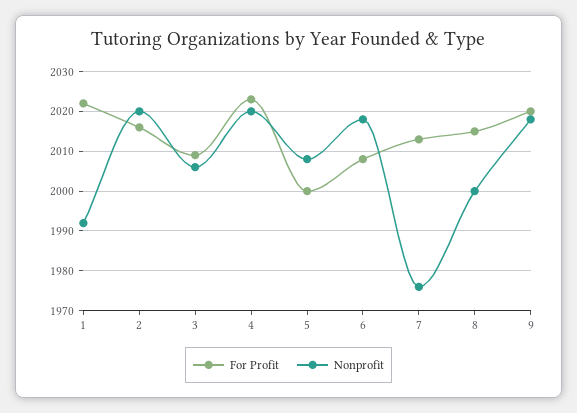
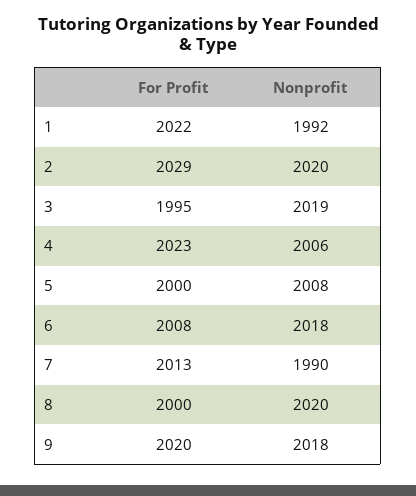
For Profit, 2: 2015 -> 2029
For Profit, 3: 2010 -> 1995
Nonprofit, 3: 2005 -> 2019
Nonprofit, 4: 2020 -> 2006
Nonprofit, 7: 1975 -> 1990
For Profit, 8: 2015 -> 2000
Nonprofit, 8: 2000 -> 2020

